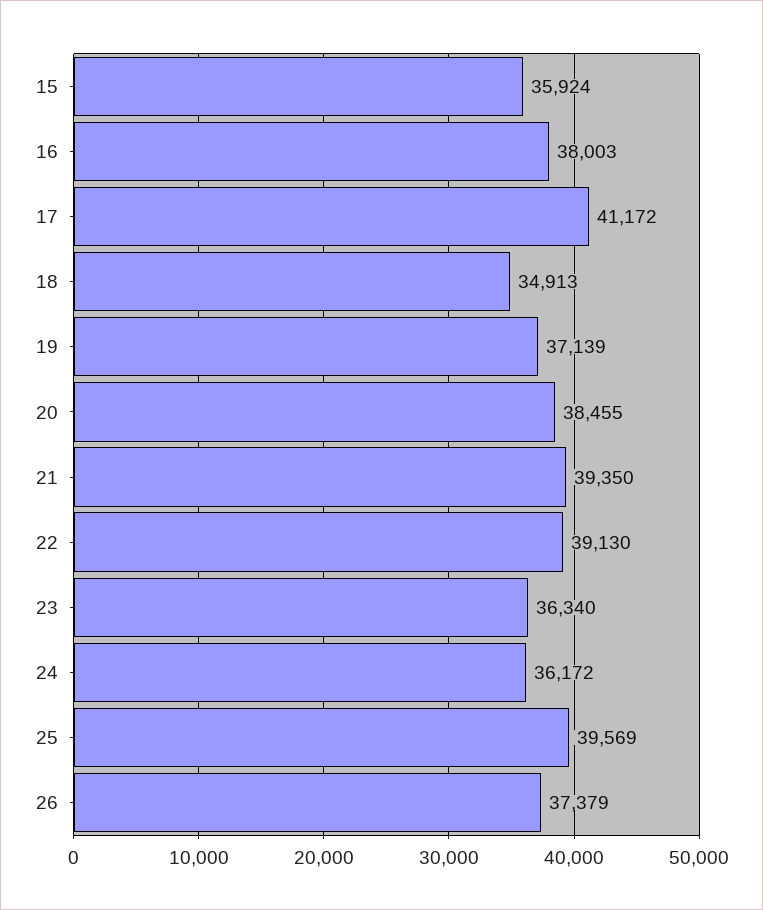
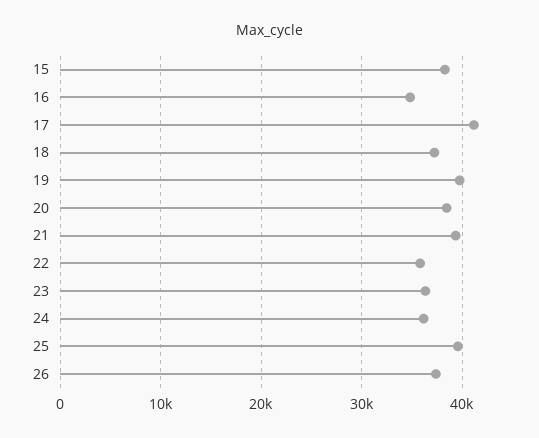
15: 35924 -> 38000
16: 38003 -> 35000
18: 34913 -> 37000
19: 37139 -> 40000
22: 39130 -> 36000

